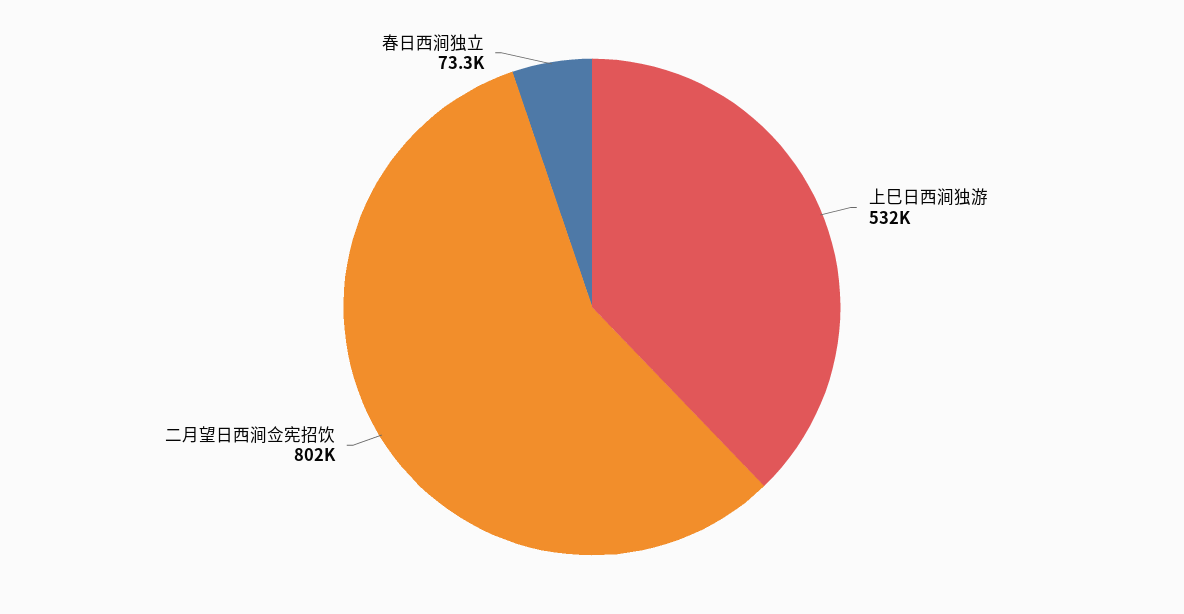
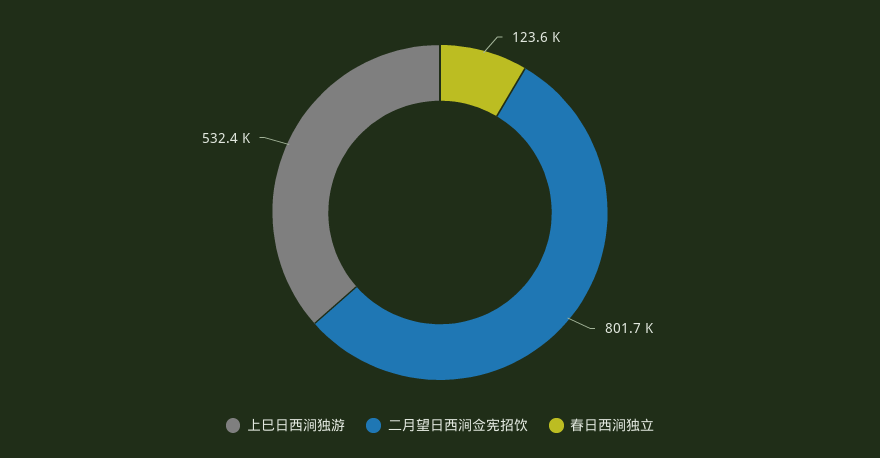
春日西涧独立: 73300 -> 123600

